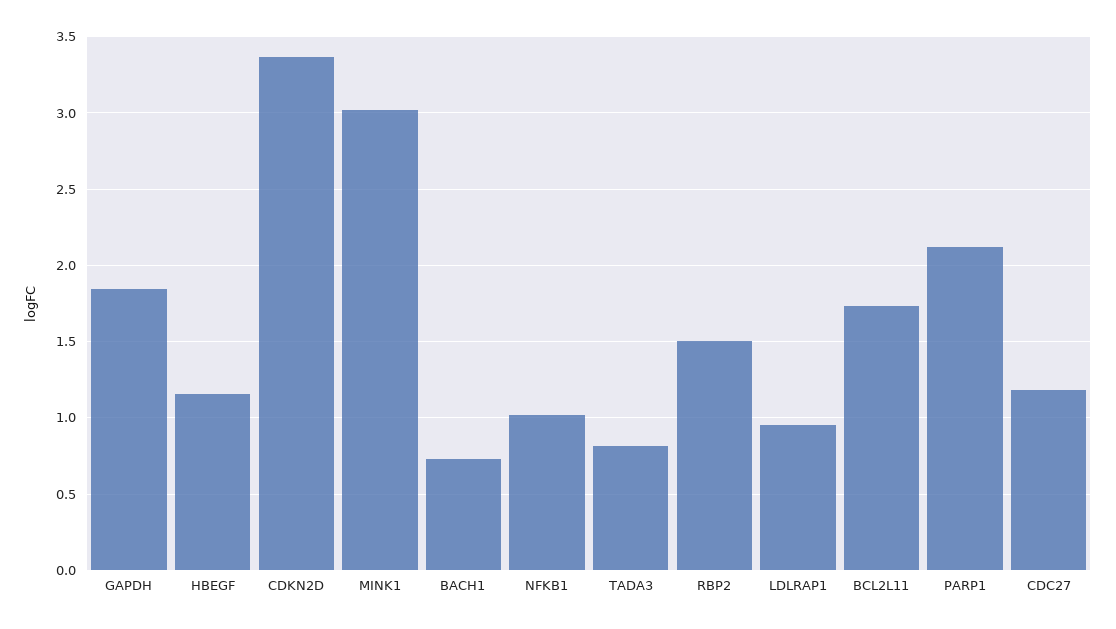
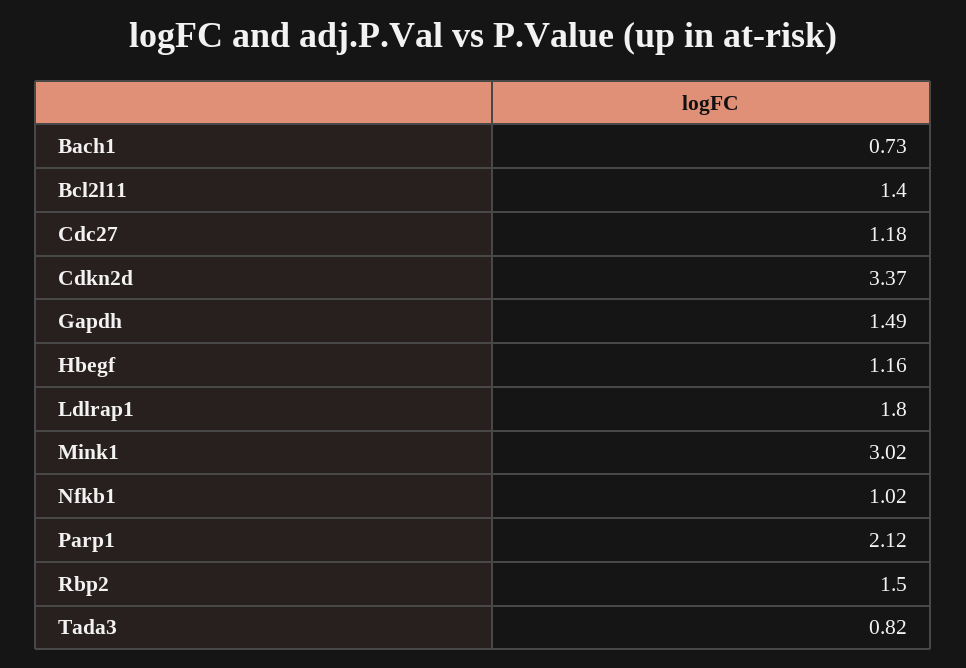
GAPDH: 1.85 -> 1.49
LDLRAP1: 0.95 -> 1.8
BCL2L11: 1.75 -> 1.4

